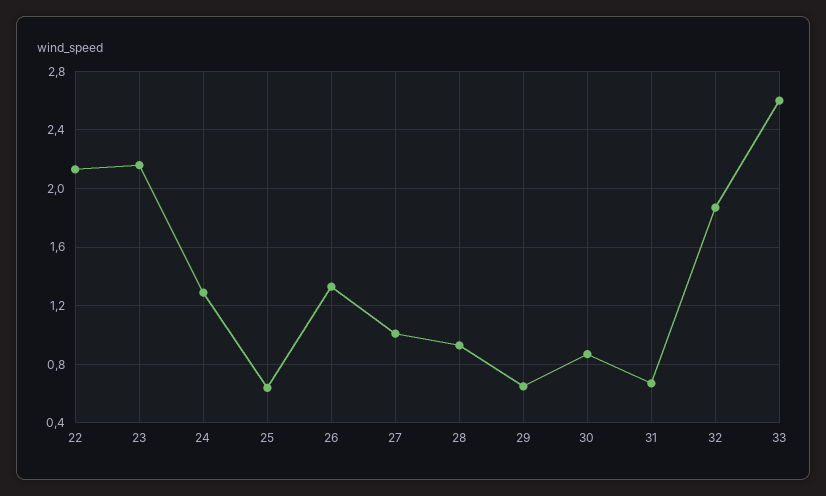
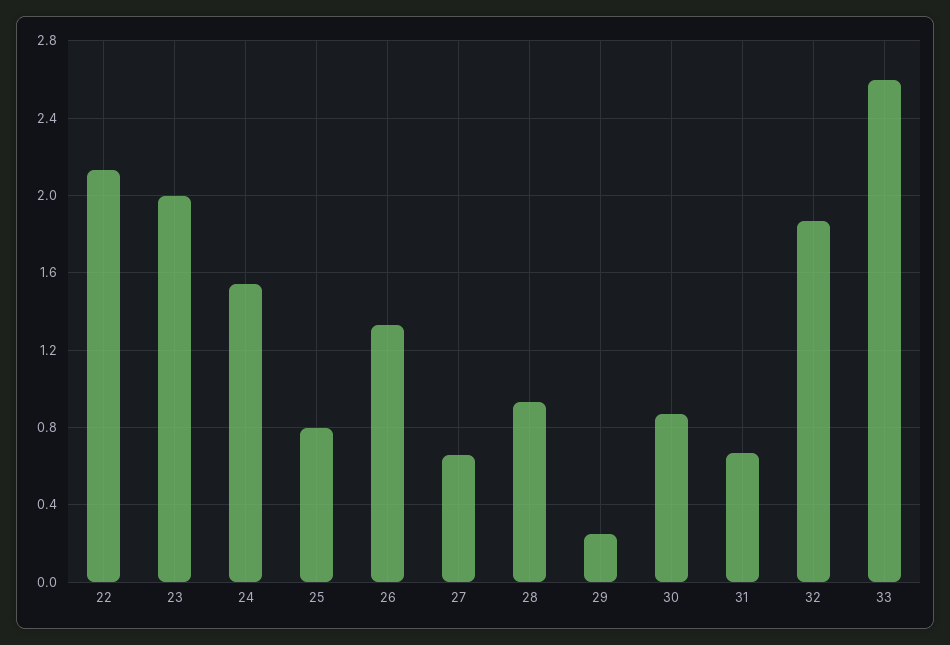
23: 2.15 -> 2
24: 1.3 -> 1.55
25: 0.65 -> 0.8
27: 1 -> 0.65
29: 0.65 -> 0.25

